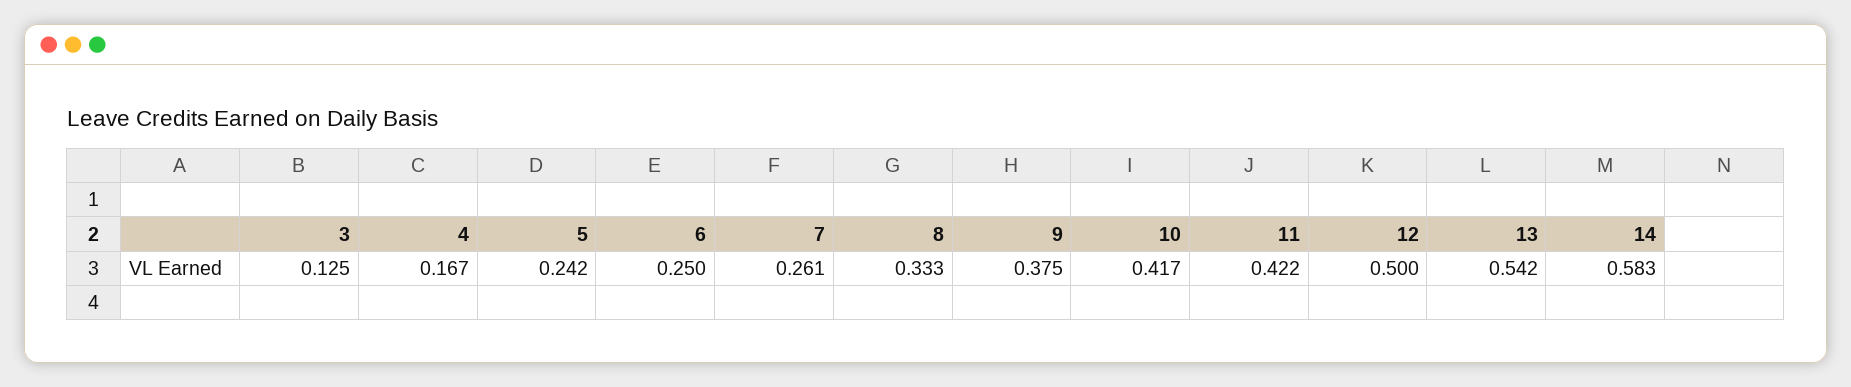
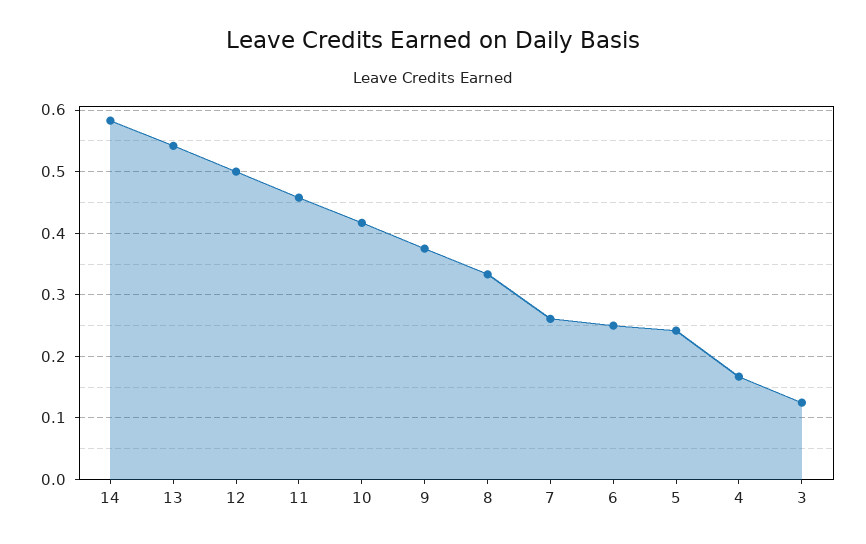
11: 0.422 -> 0.46

